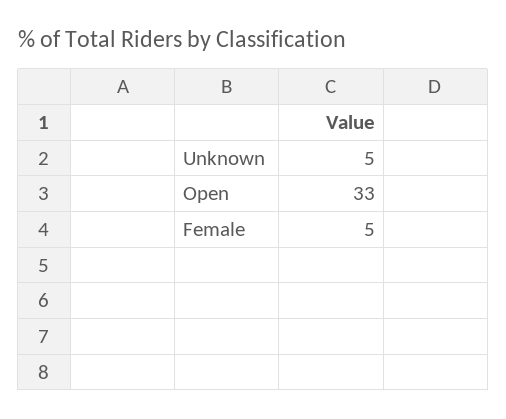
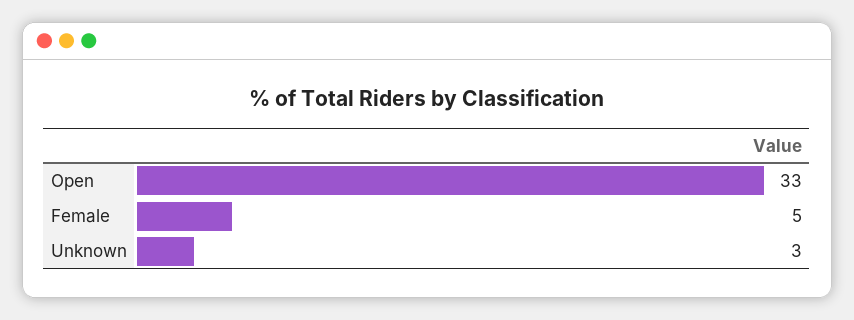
Unknown: 5 -> 3

